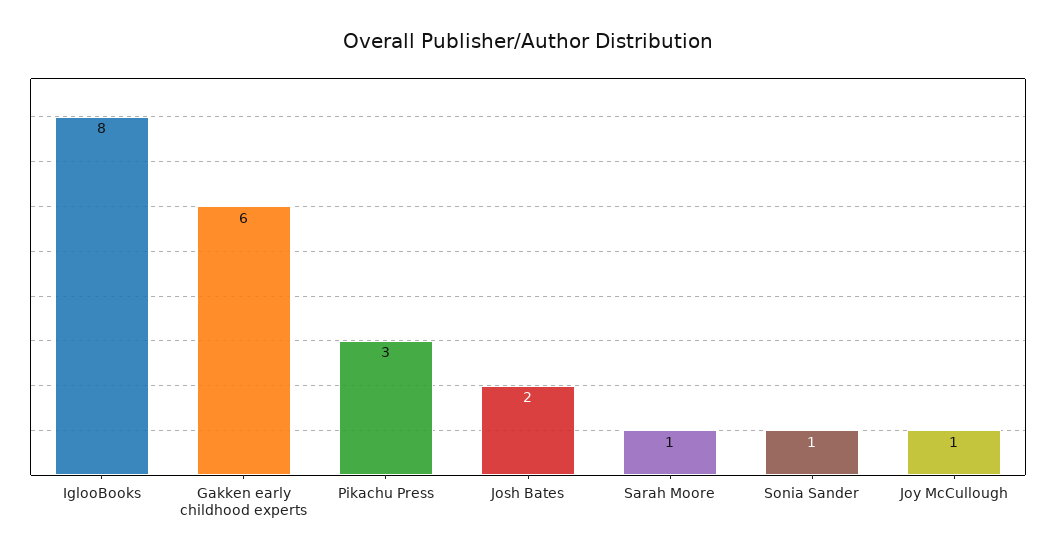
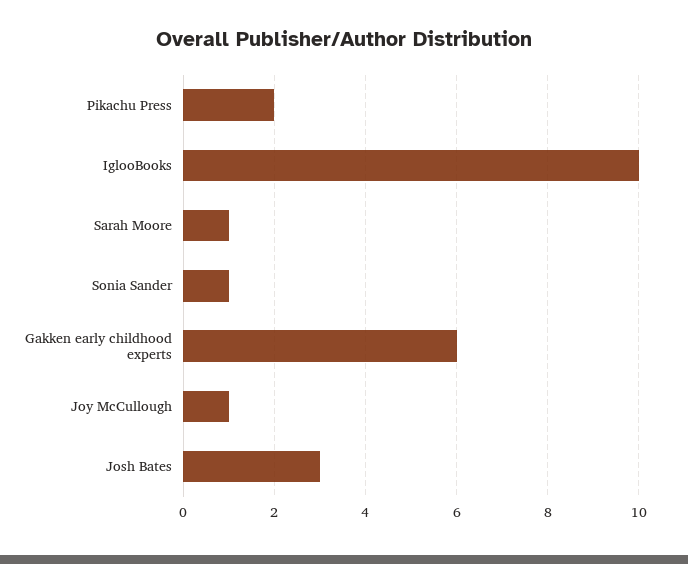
IglooBooks: 8 -> 10
Pikachu Press: 3 -> 2
Josh Bates: 2 -> 3

